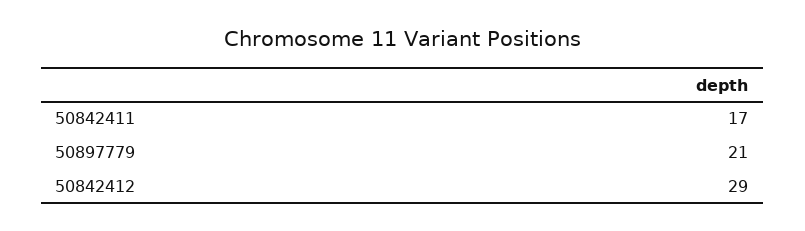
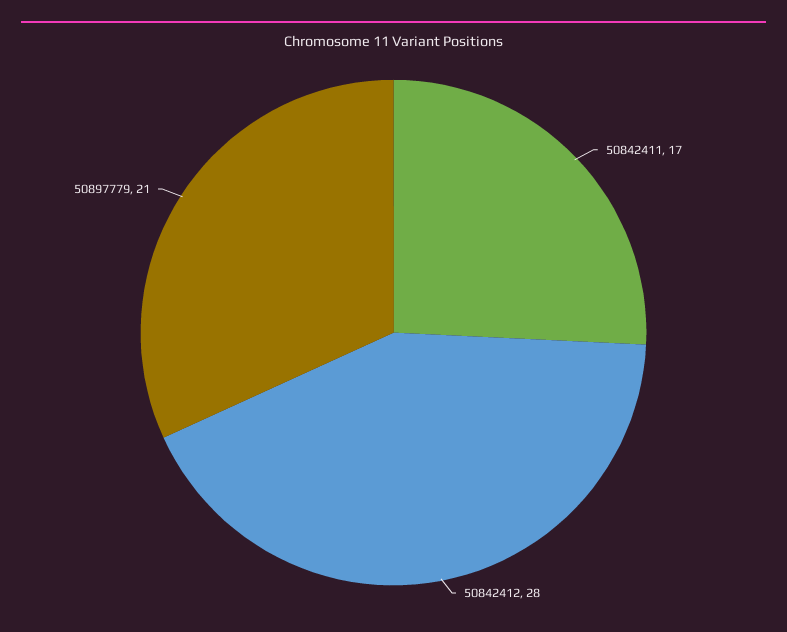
50842412: 29 -> 28

